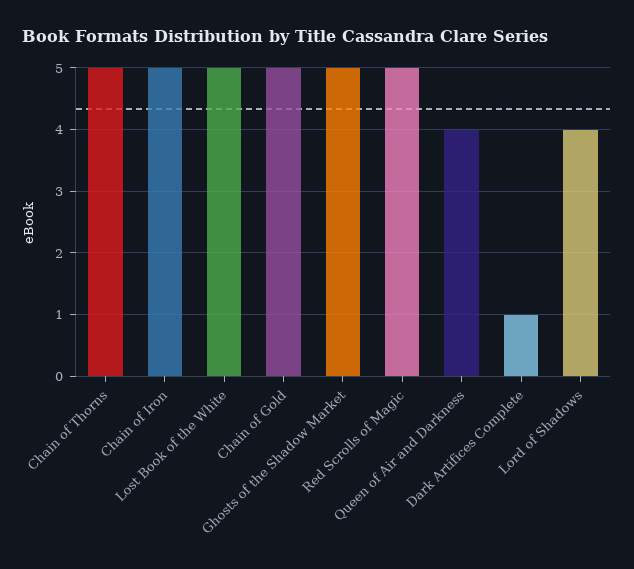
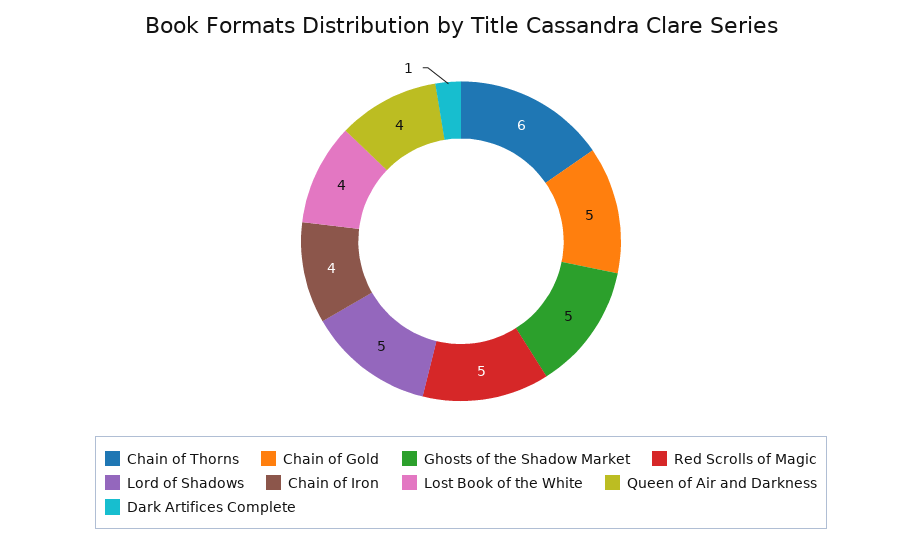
Chain of Thorns: 5 -> 6
Chain of Iron: 5 -> 4
Lost Book of the White: 5 -> 4
Lord of Shadows: 4 -> 5

